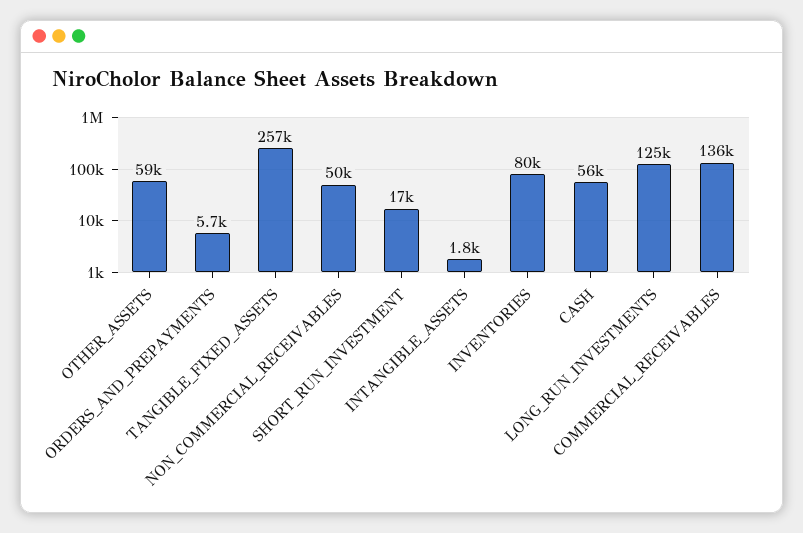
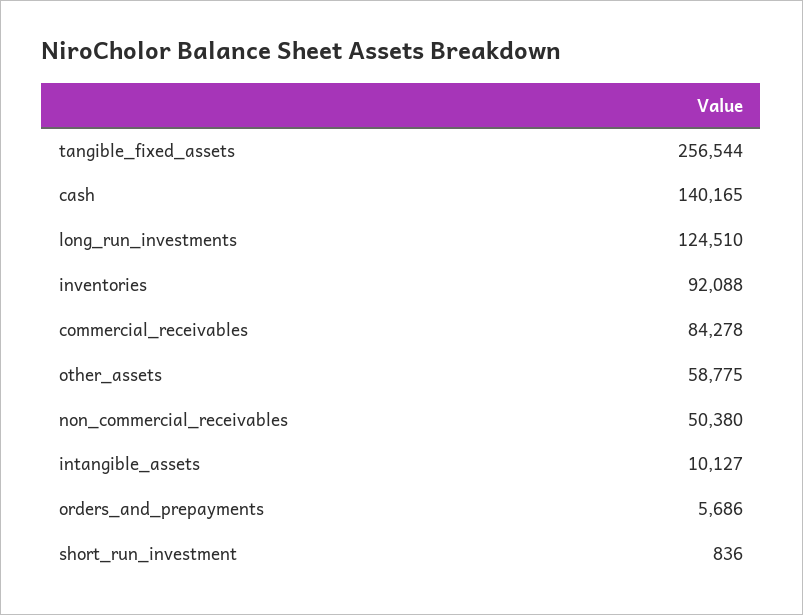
SHORT_RUN_INVESTMENT: 17000 -> 836
INTANGIBLE_ASSETS: 1800 -> 10127
INVENTORIES: 80000 -> 92088
CASH: 56000 -> 140165
COMMERCIAL_RECEIVABLES: 136000 -> 84278

